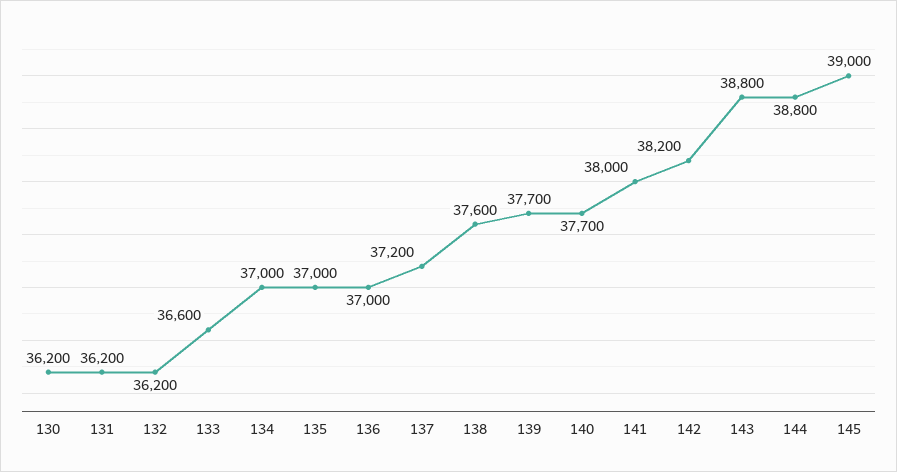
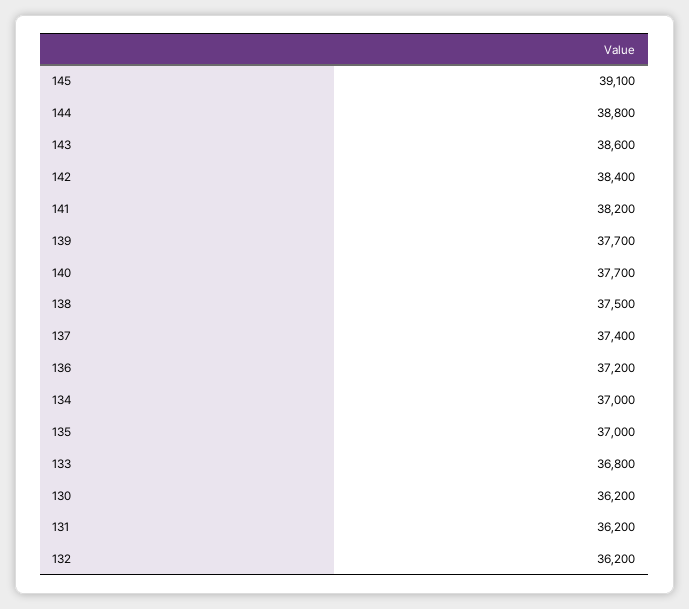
133: 36600 -> 36800
136: 37000 -> 37200
137: 37200 -> 37400
138: 37600 -> 37500
141: 38000 -> 38200
142: 38200 -> 38400
143: 38800 -> 38600
145: 39000 -> 39100

